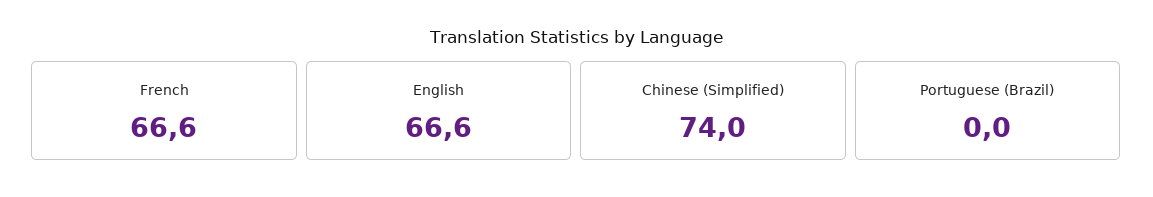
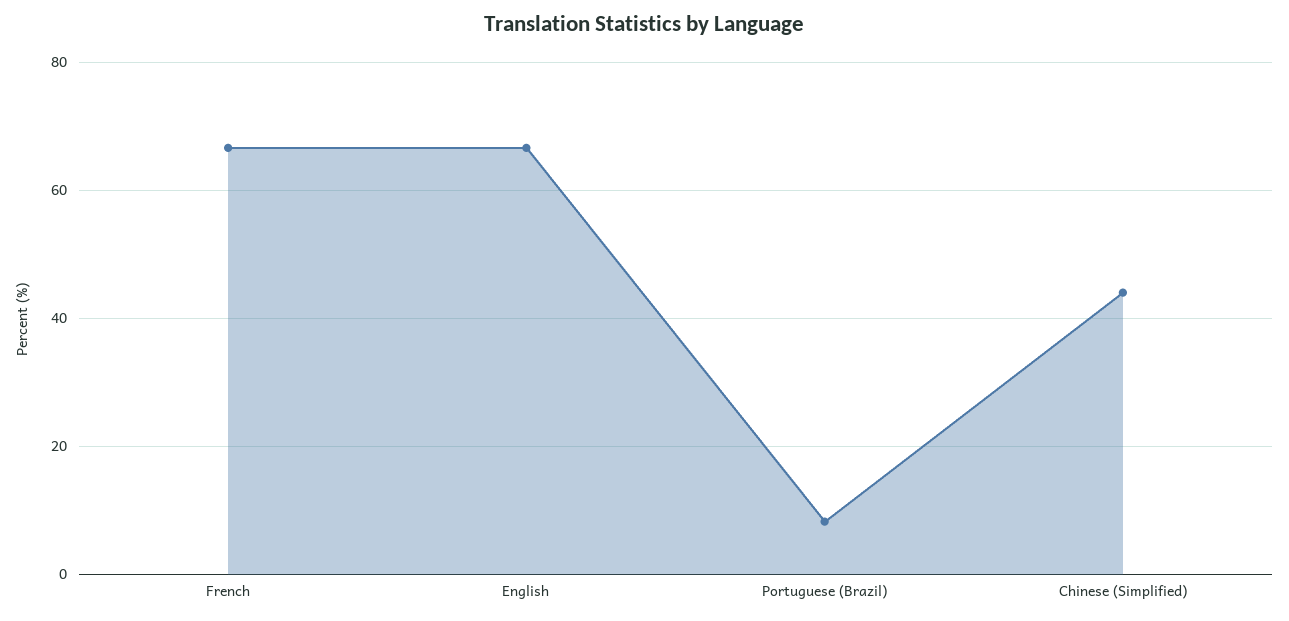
Chinese (Simplified): 74 -> 44
Portuguese (Brazil): 0 -> 8

